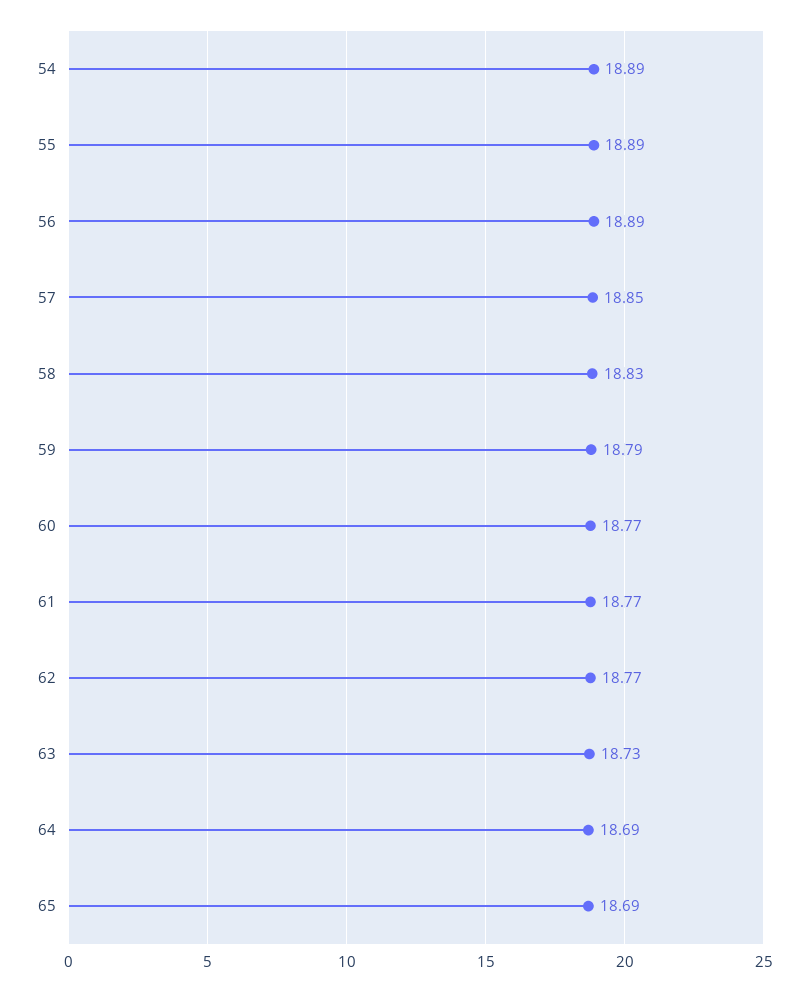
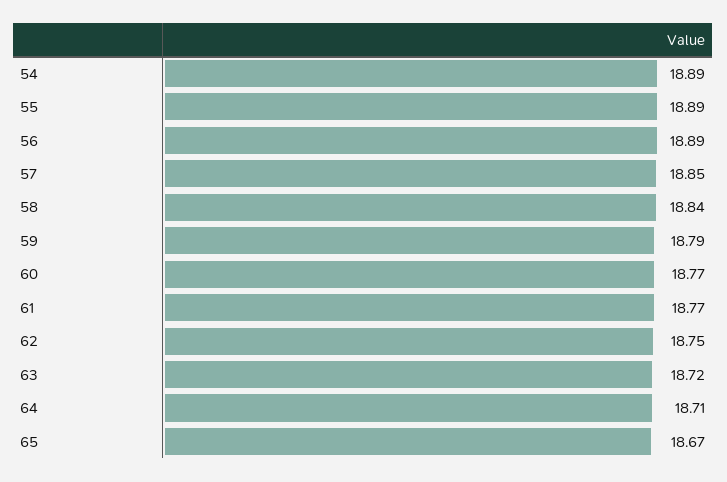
58: 18.83 -> 18.84
62: 18.77 -> 18.75
63: 18.73 -> 18.72
64: 18.69 -> 18.71
65: 18.69 -> 18.67

